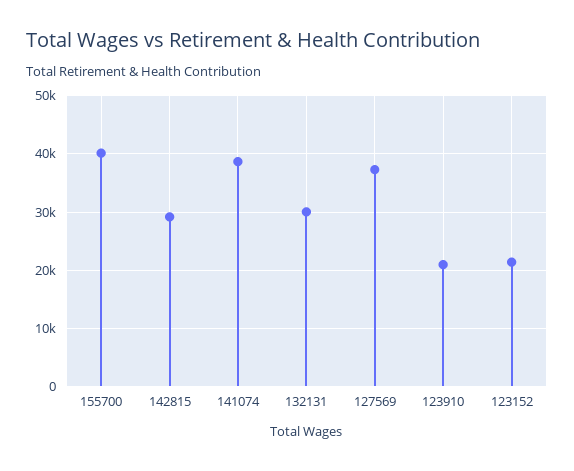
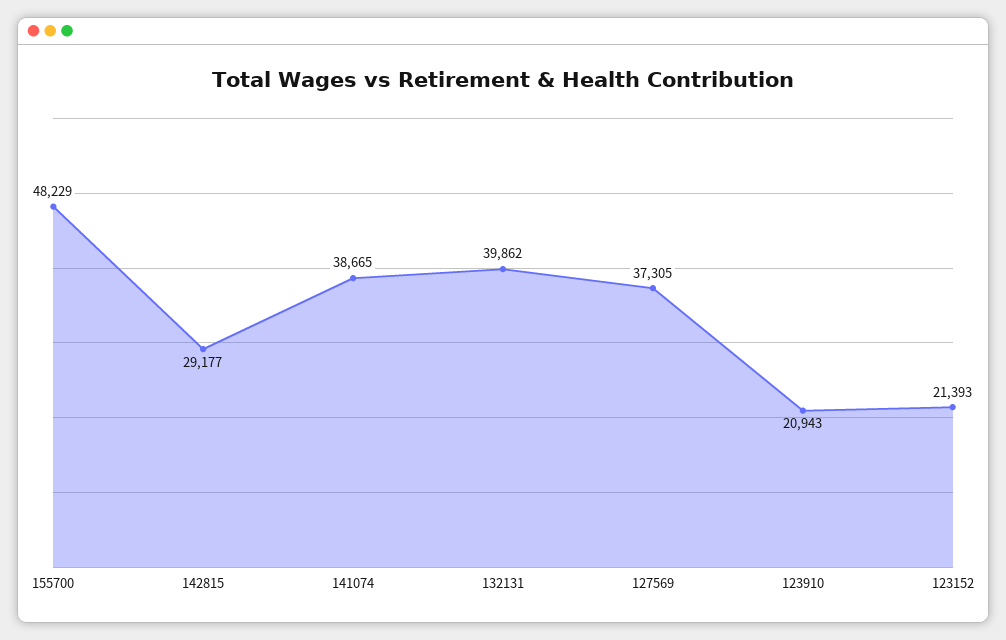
155700: 40000 -> 48229
132131: 30000 -> 39862

